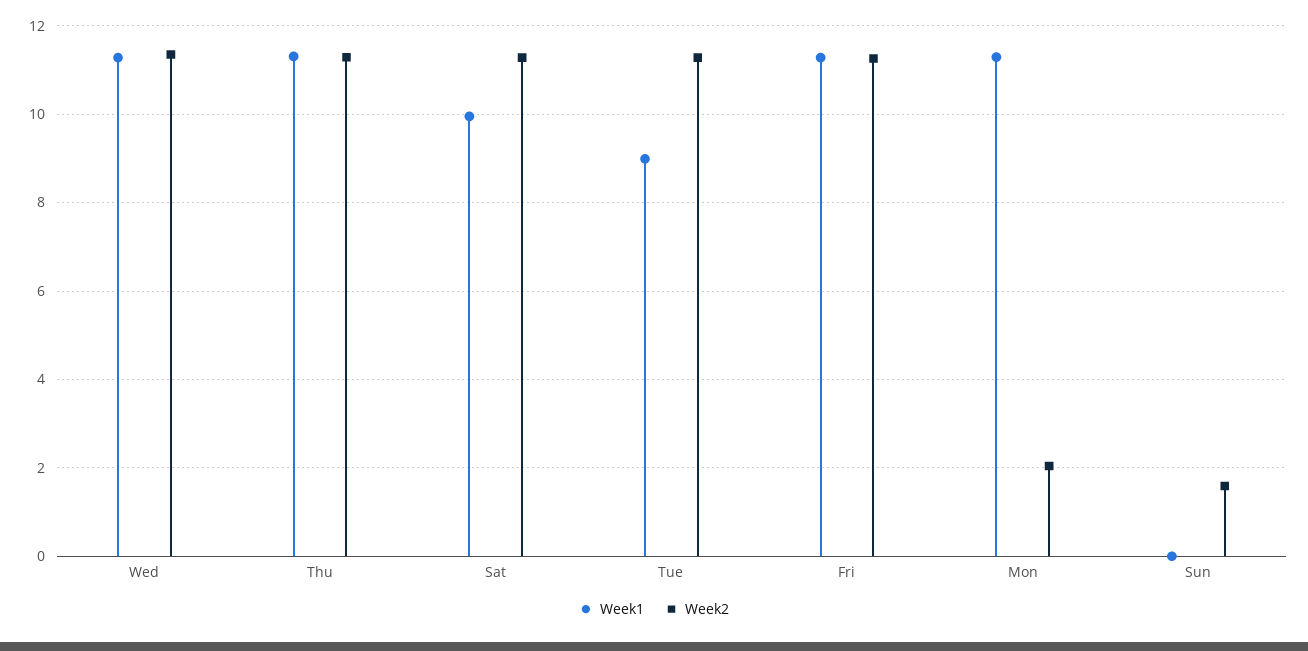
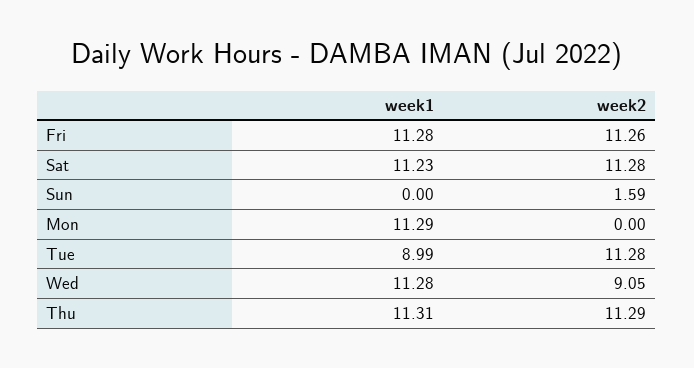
Week2, Wed: 11.4 -> 9.05
Week1, Sat: 10 -> 11.23
Week2, Mon: 2 -> 0

